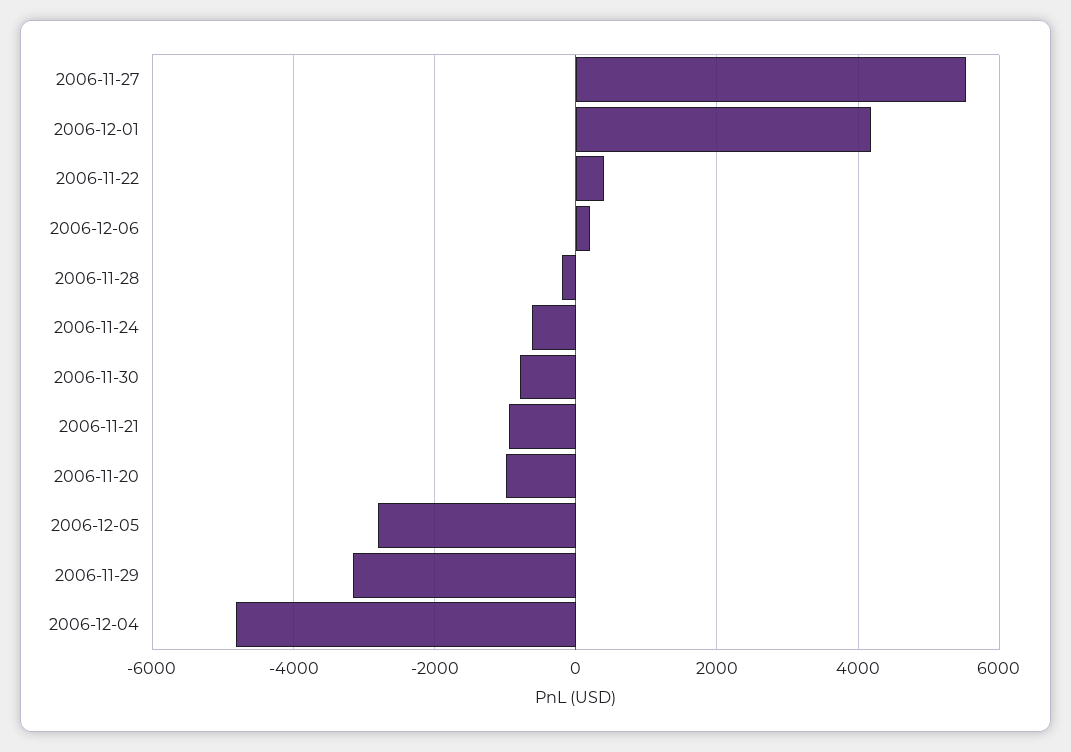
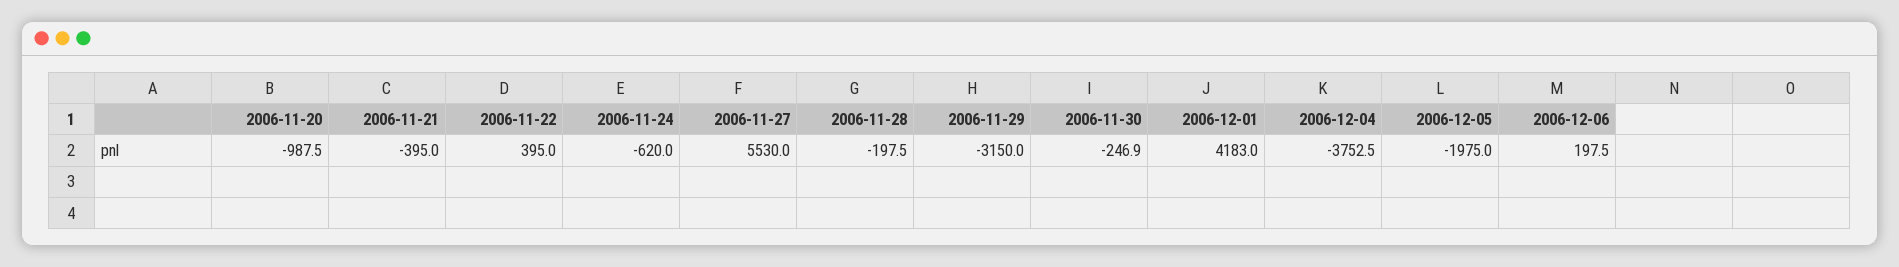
2006-11-30: -800 -> -246.9
2006-11-21: -1000 -> -395
2006-12-05: -2800 -> -1975
2006-12-04: -4800 -> -3752.5

